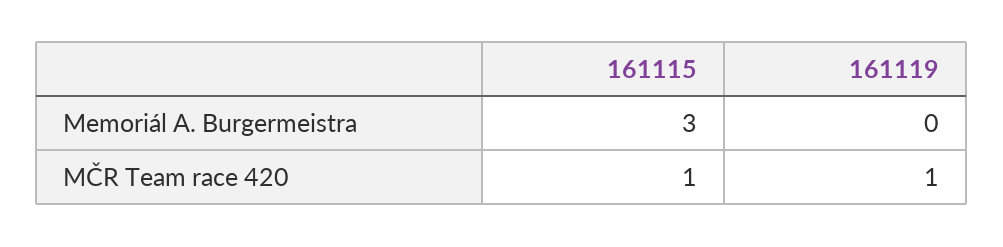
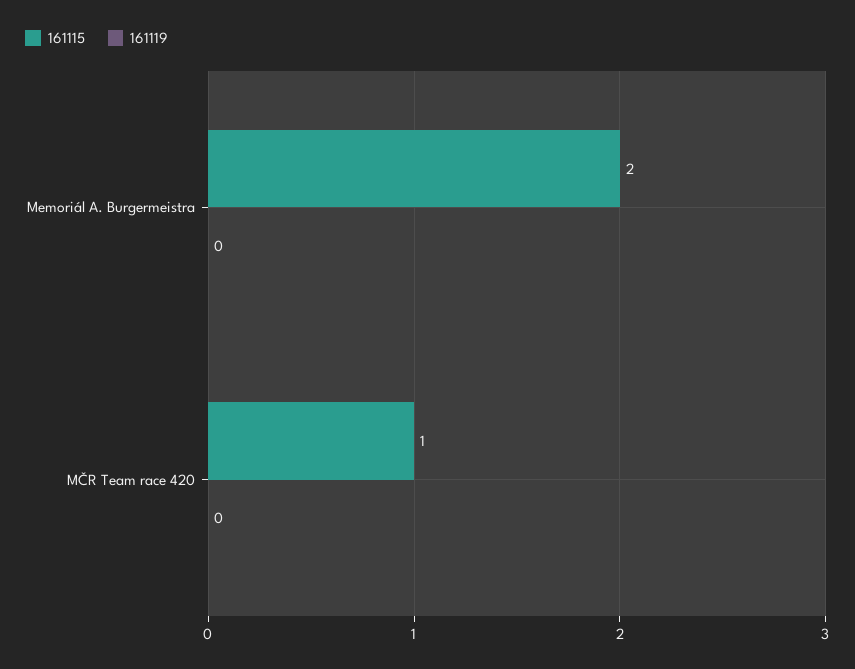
161115, Memoriál A. Burgermeistra: 3 -> 2
161119, MČR Team race 420: 1 -> 0

